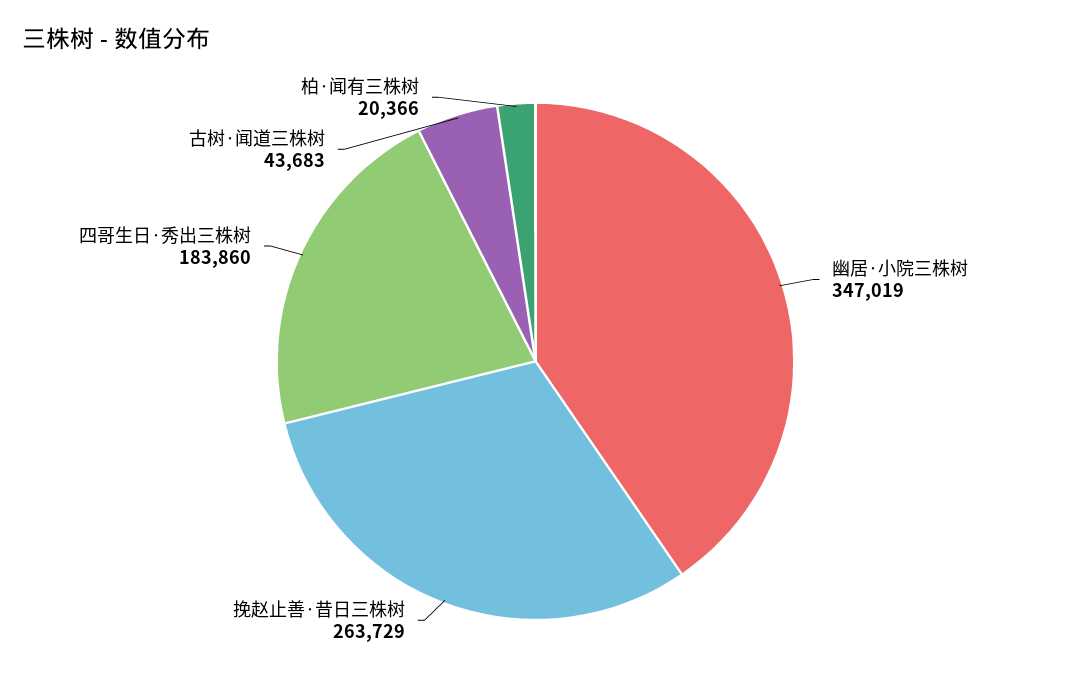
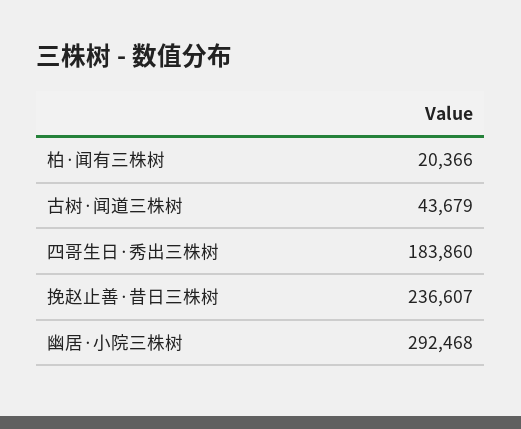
幽居·小院三株树: 347019 -> 292468
挽赵止善·昔日三株树: 263729 -> 236607
古树·闻道三株树: 43683 -> 43679

